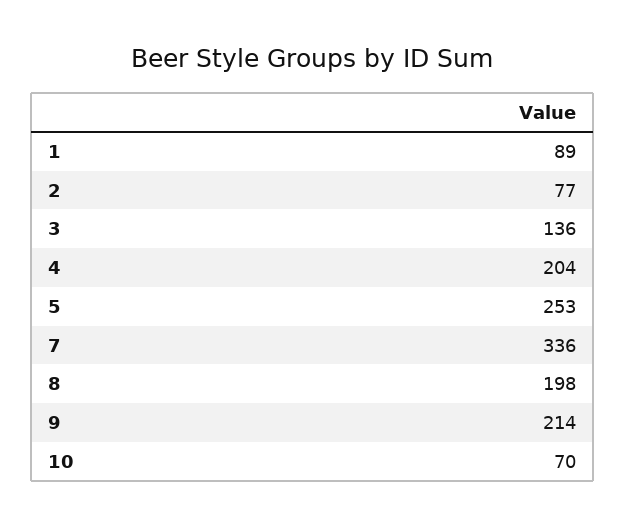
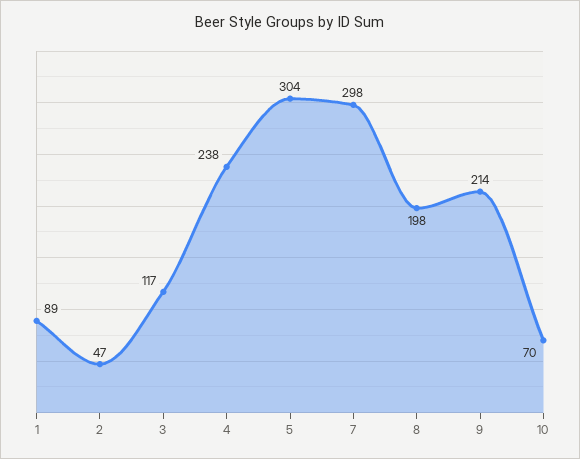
2: 77 -> 47
3: 136 -> 117
4: 204 -> 238
5: 253 -> 304
7: 336 -> 298

